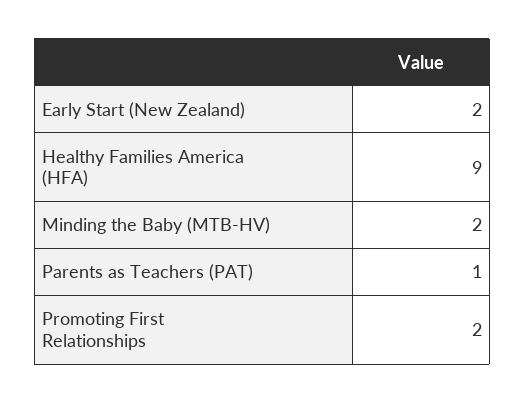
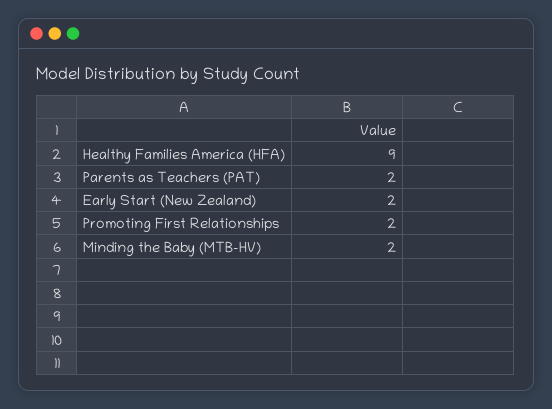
Parents as Teachers (PAT): 1 -> 2

